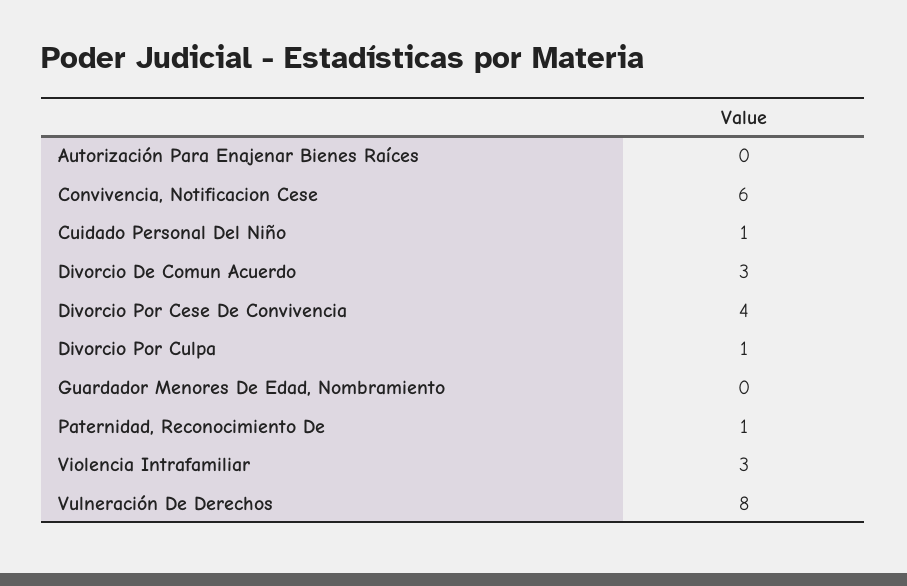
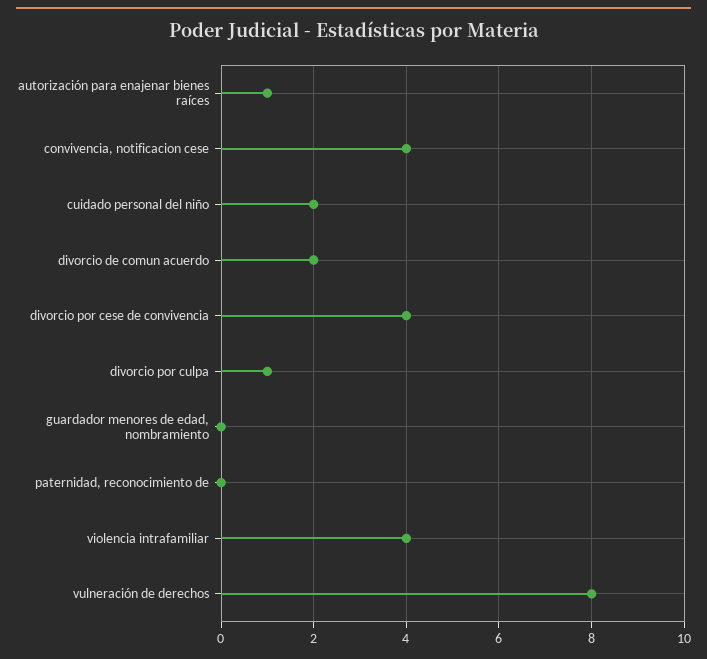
Autorización Para Enajenar Bienes Raíces: 0 -> 1
Convivencia, Notificacion Cese: 6 -> 4
Cuidado Personal Del Niño: 1 -> 2
Divorcio De Comun Acuerdo: 3 -> 2
Paternidad, Reconocimiento De: 1 -> 0
Violencia Intrafamiliar: 3 -> 4

